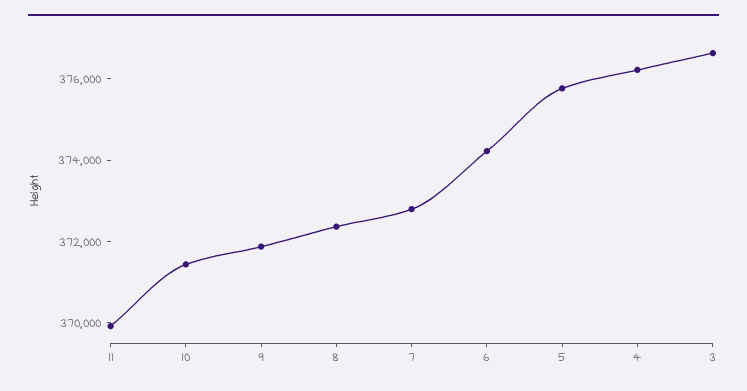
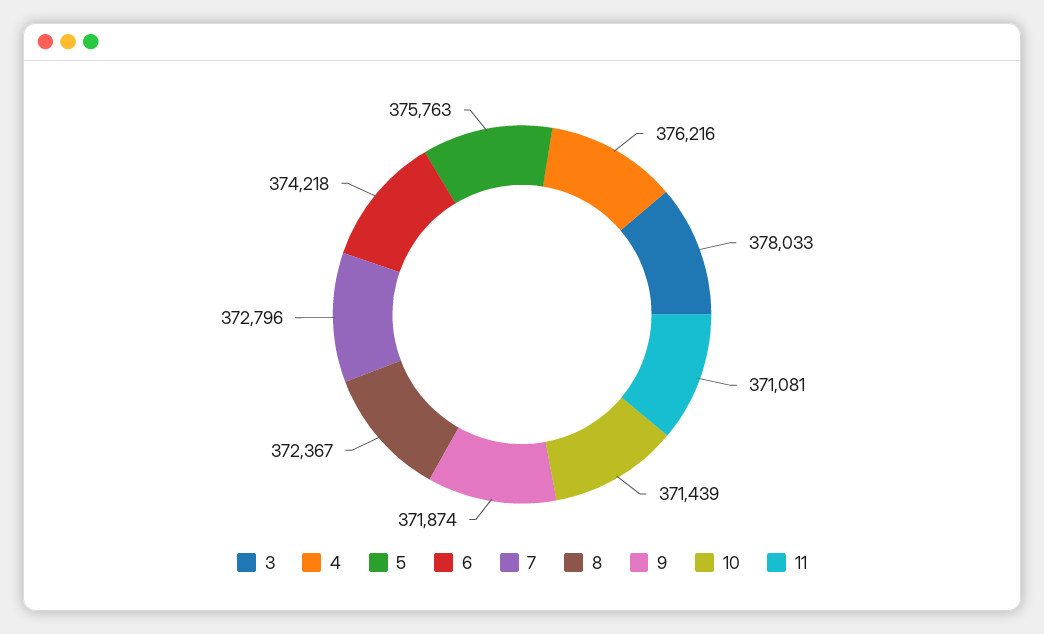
11: 370000 -> 371081
3: 376500 -> 378033

